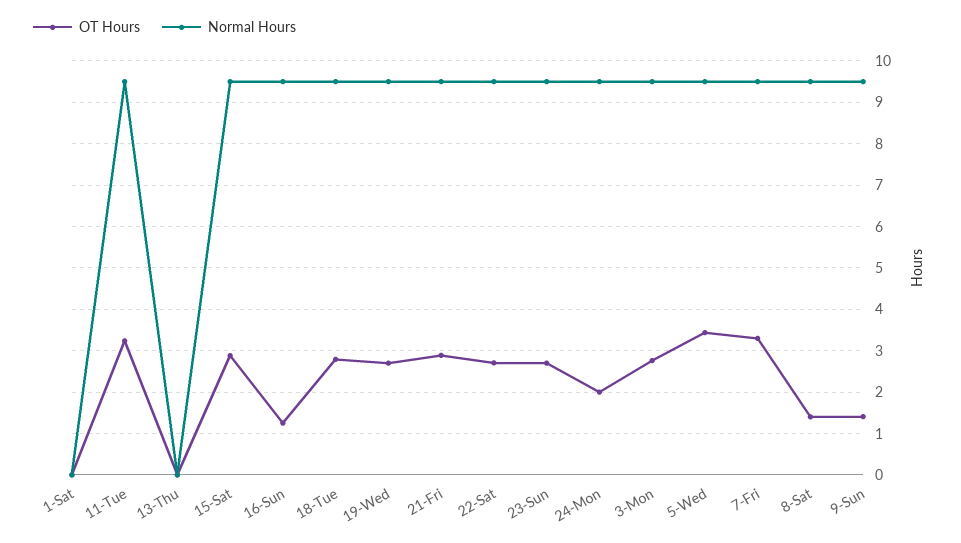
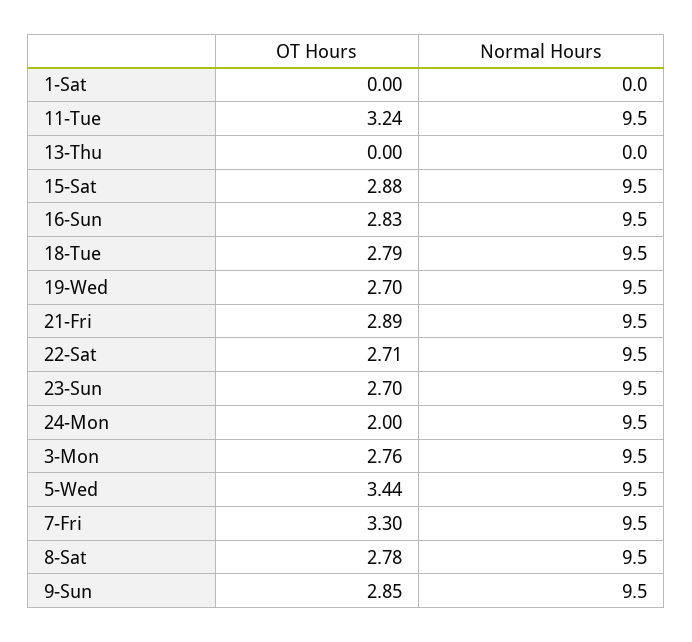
OT Hours, 16-Sun: 1.2 -> 2.83
OT Hours, 8-Sat: 1.4 -> 2.78
OT Hours, 9-Sun: 1.4 -> 2.85

